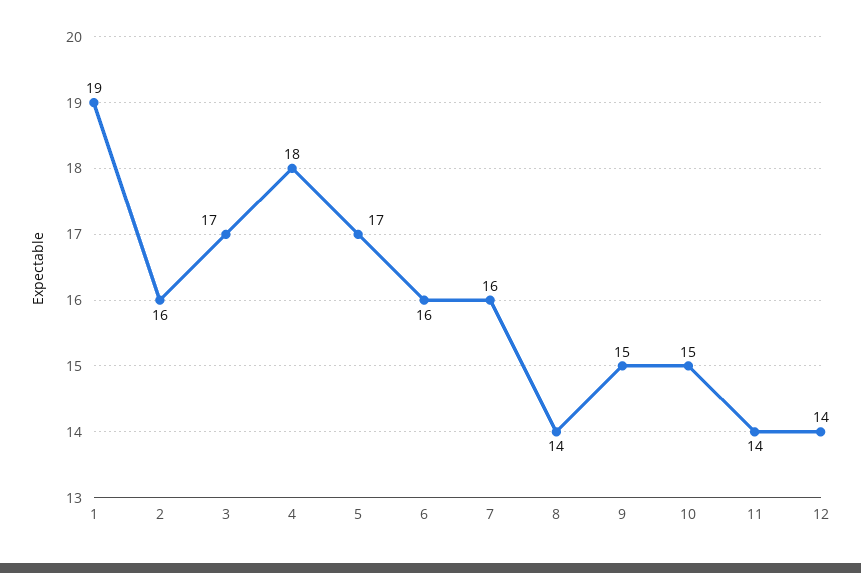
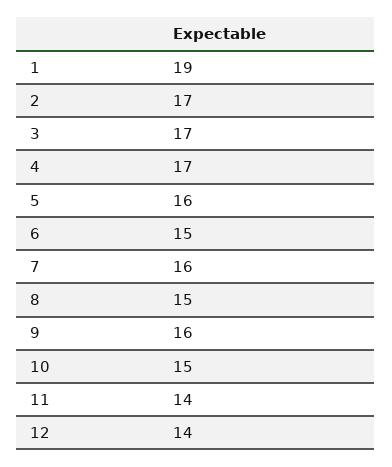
2: 16 -> 17
4: 18 -> 17
5: 17 -> 16
6: 16 -> 15
8: 14 -> 15
9: 15 -> 16

